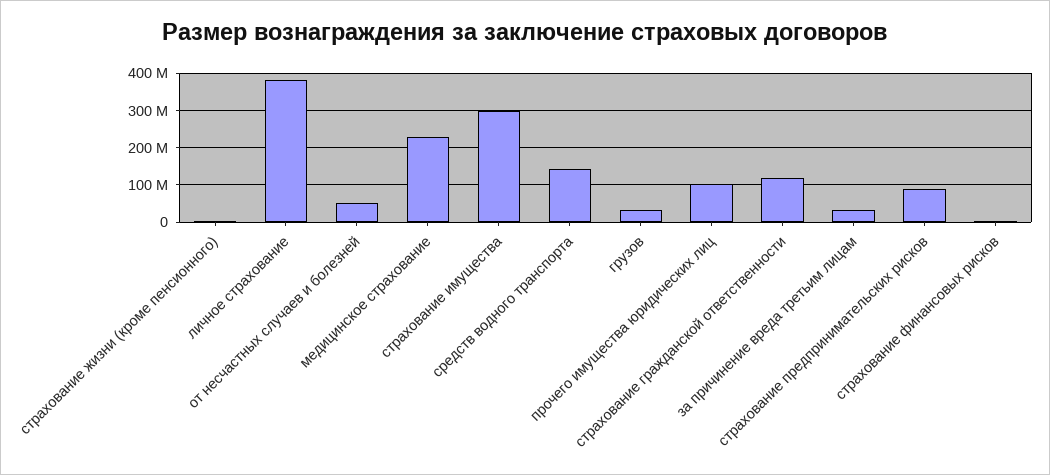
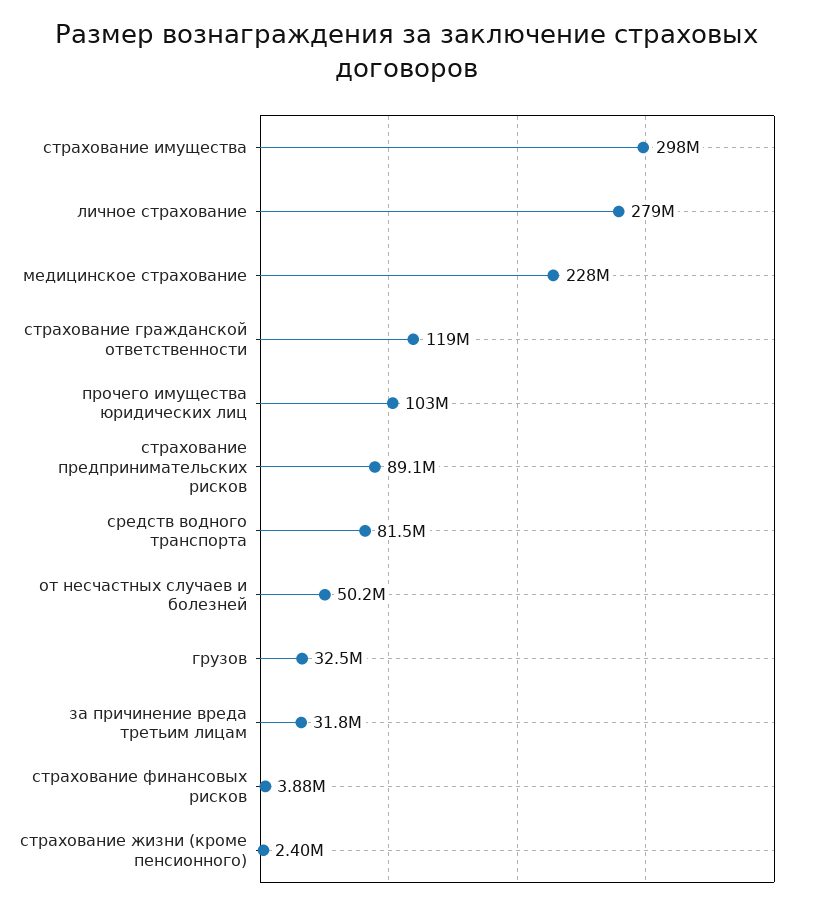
личное страхование: 380000000 -> 279000000
средств водного транспорта: 140000000 -> 81500000

